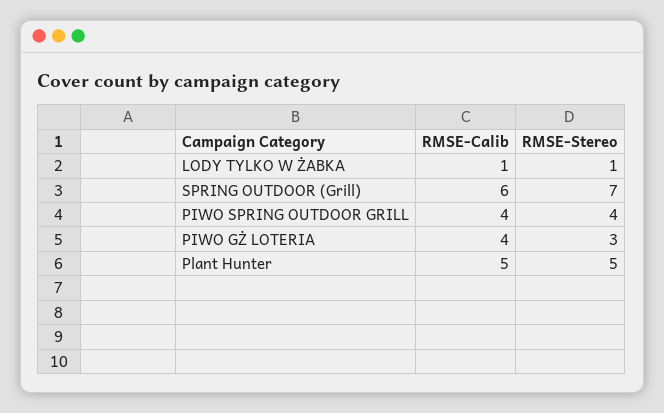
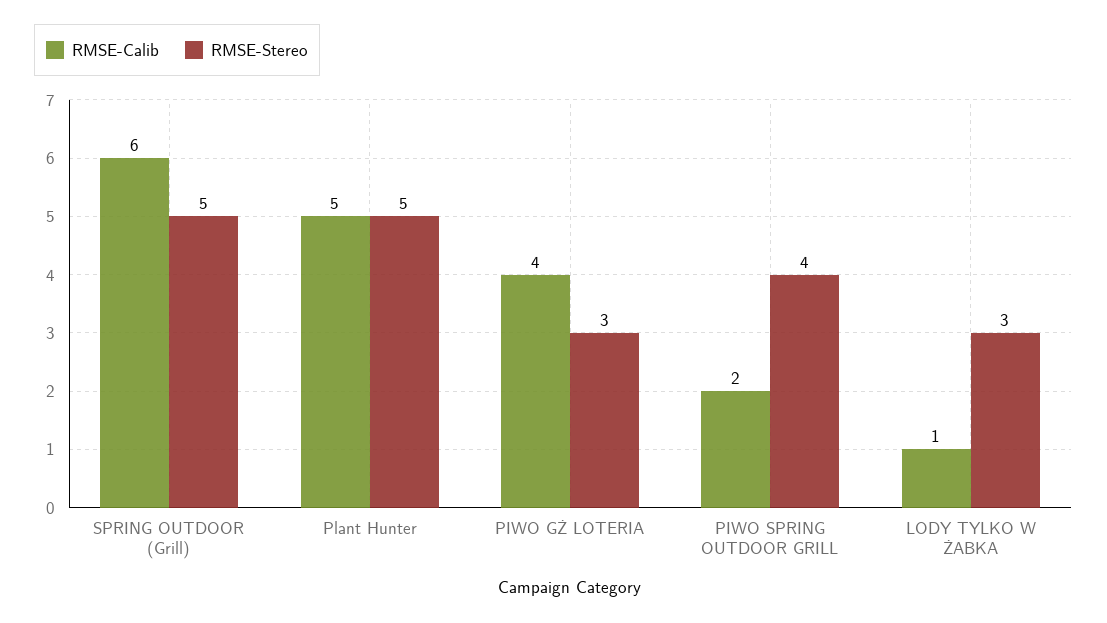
RMSE-Stereo, LODY TYLKO W ŻABKA: 1 -> 3
RMSE-Stereo, SPRING OUTDOOR (Grill): 7 -> 5
RMSE-Calib, PIWO SPRING OUTDOOR GRILL: 4 -> 2

